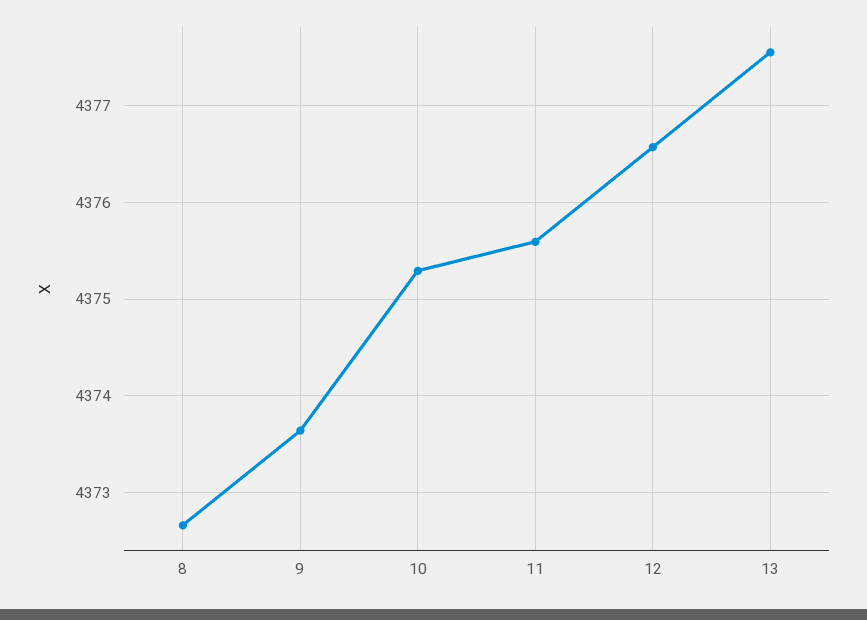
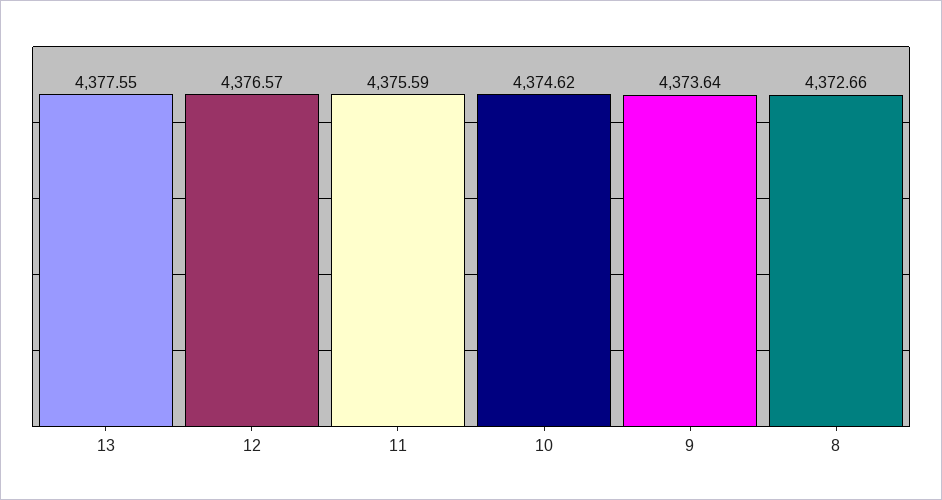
10: 4375.3 -> 4374.62

